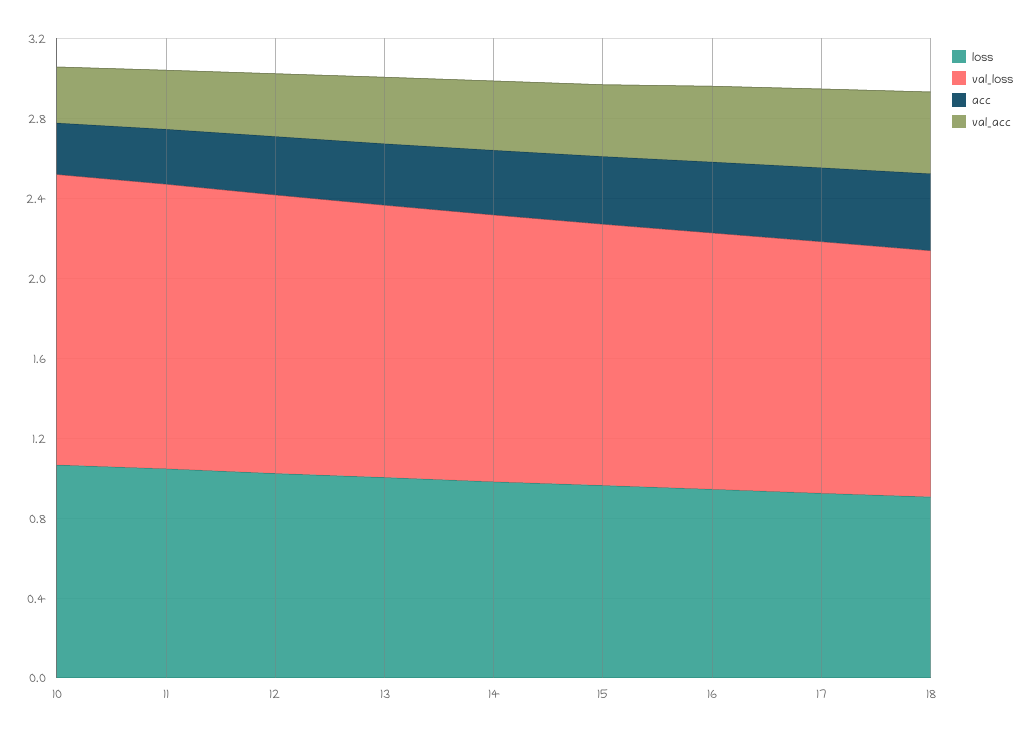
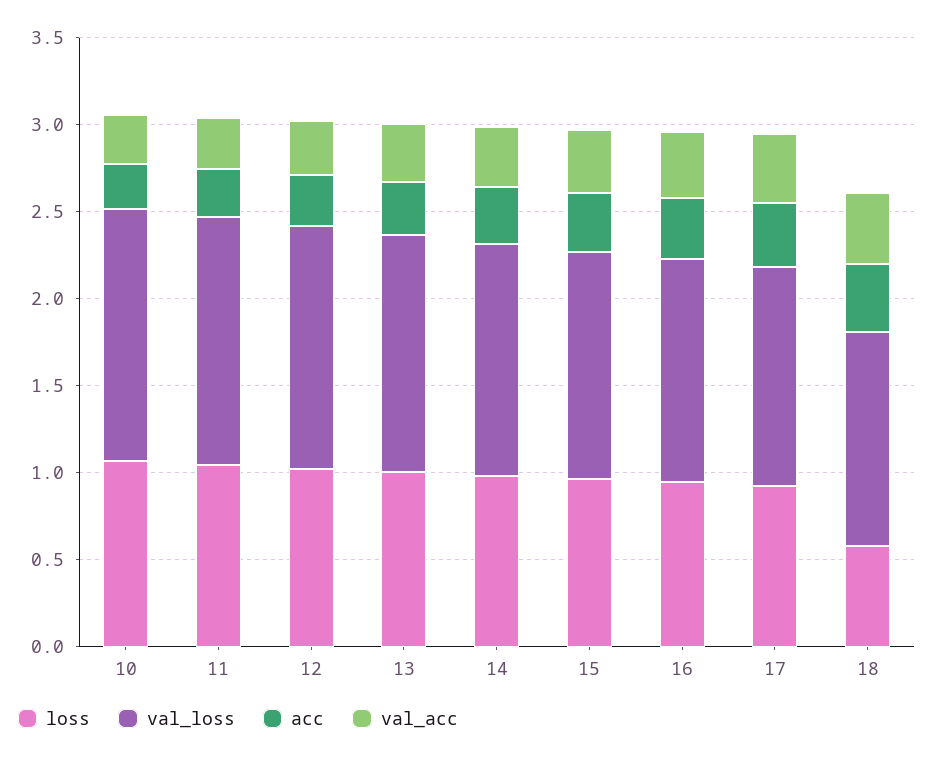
loss, 18: 0.9 -> 0.6

